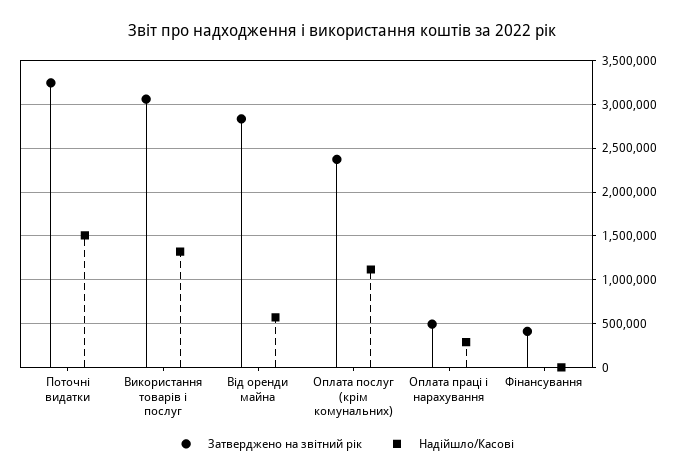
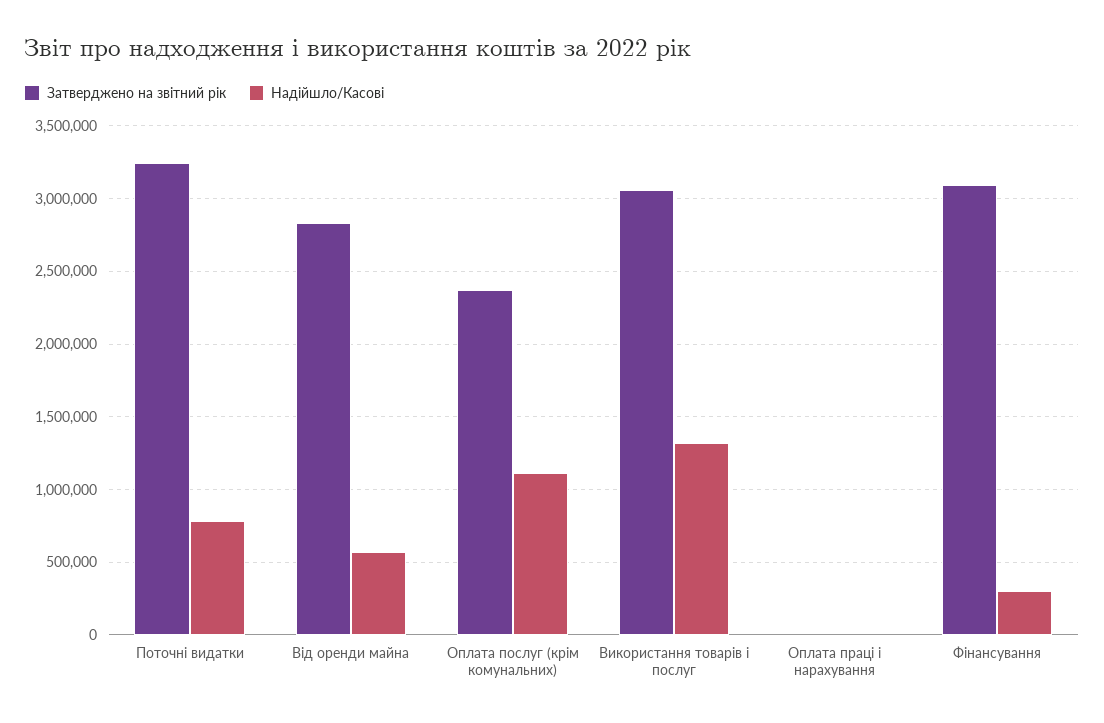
Надійшло/Касові, Поточні видатки: 1500000 -> 800000
Затверджено на звітний рік, Оплата праці і нарахування: 500000 -> 0
Надійшло/Касові, Оплата праці і нарахування: 300000 -> 0
Затверджено на звітний рік, Фінансування: 400000 -> 3100000
Надійшло/Касові, Фінансування: 0 -> 300000

